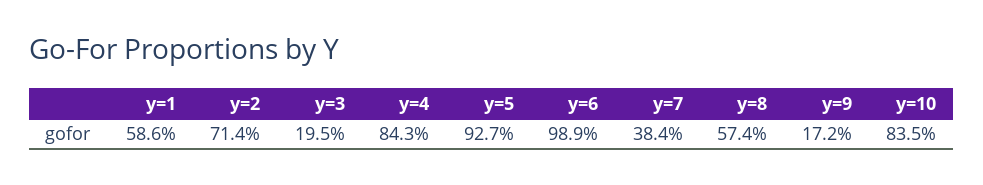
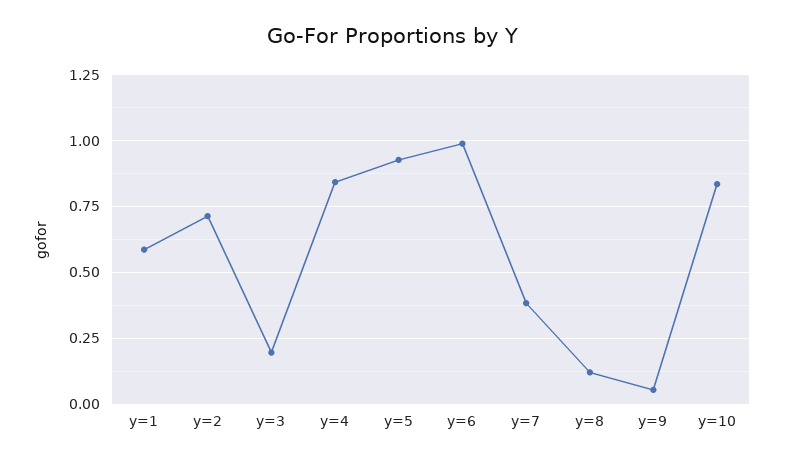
y=8: 0.574 -> 0.125
y=9: 0.172 -> 0.05

